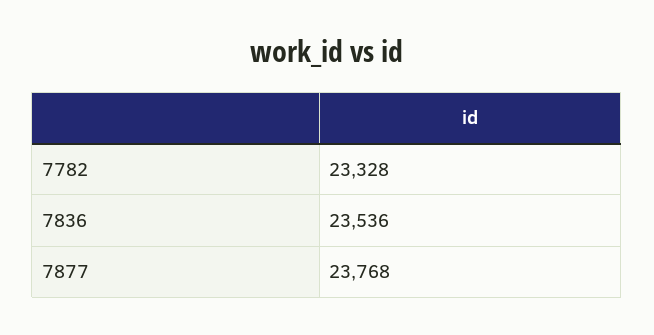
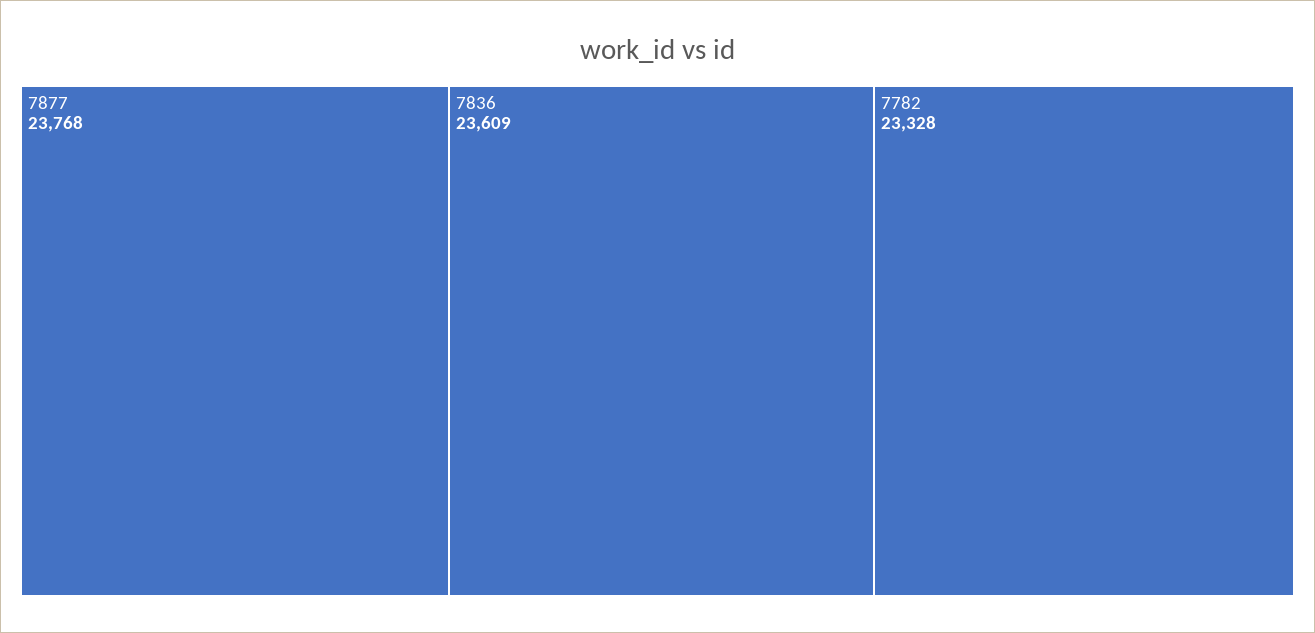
7836: 23536 -> 23609

